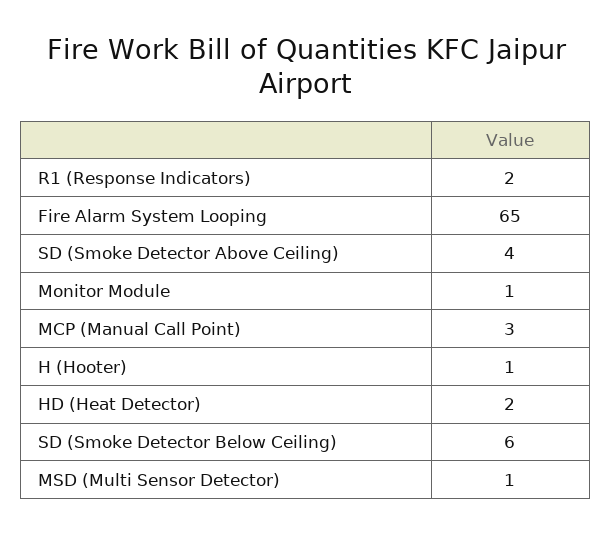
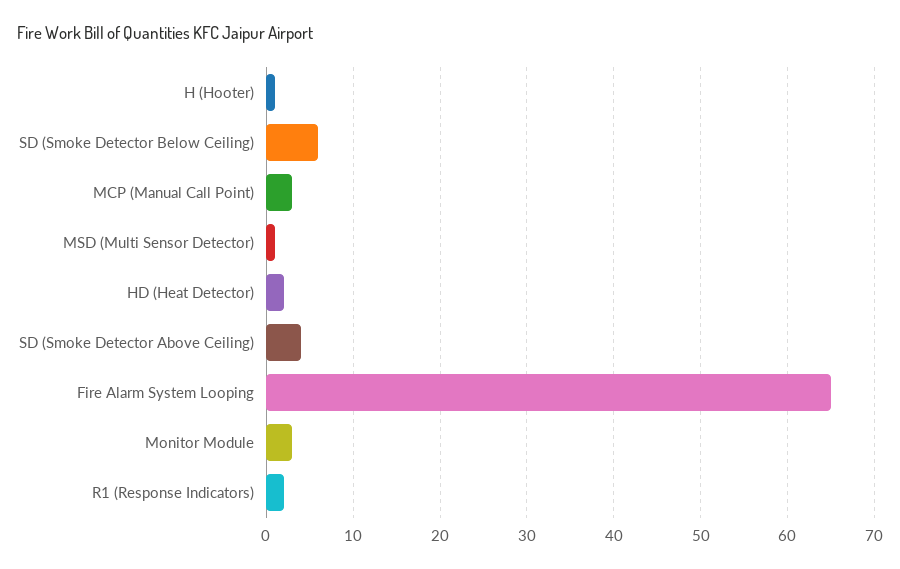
Monitor Module: 1 -> 3

